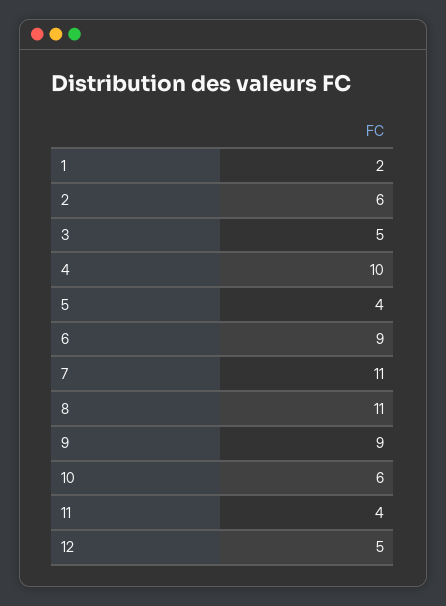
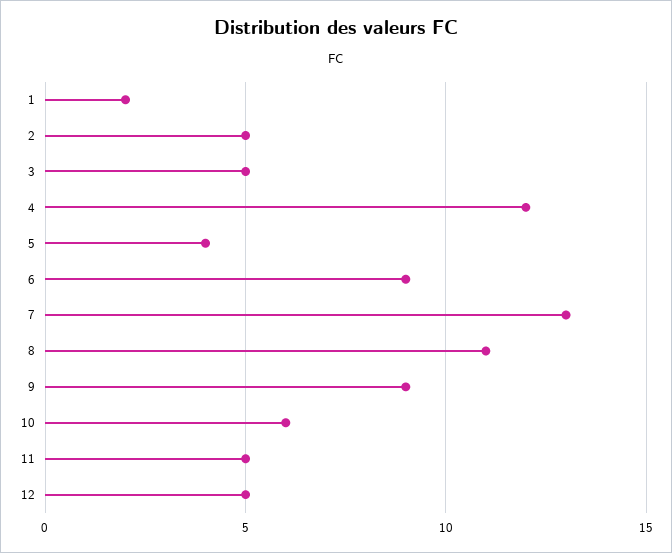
2: 6 -> 5
4: 10 -> 12
7: 11 -> 13
11: 4 -> 5

